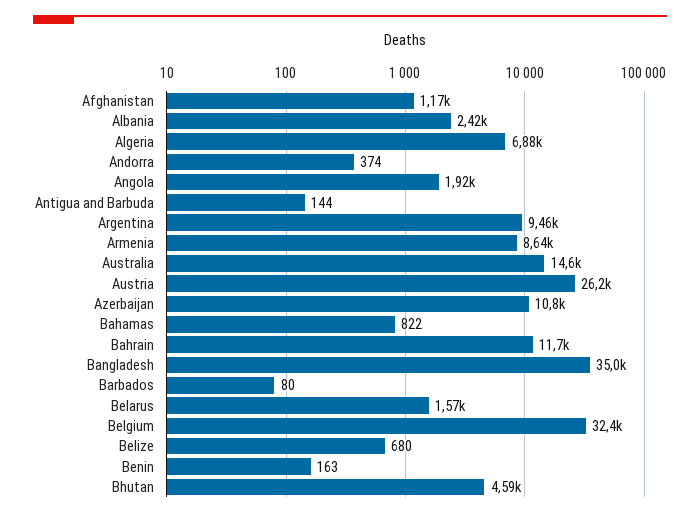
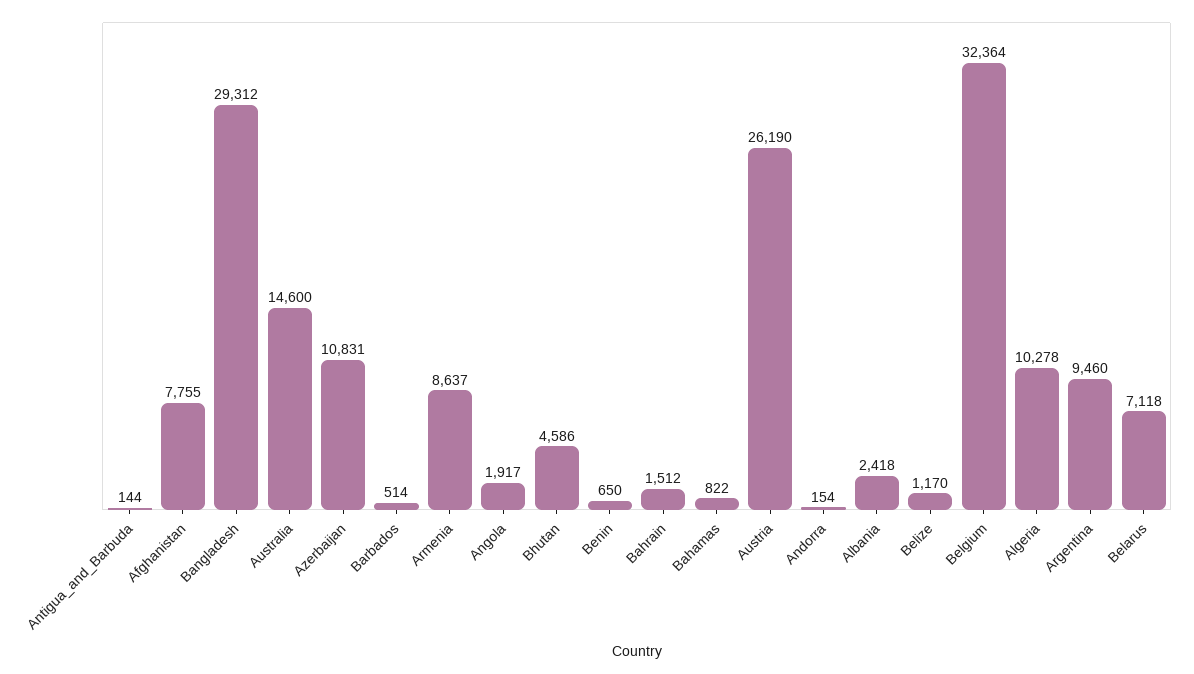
Afghanistan: 1170 -> 7755
Algeria: 6880 -> 10278
Andorra: 374 -> 154
Bahrain: 11700 -> 1512
Bangladesh: 35000 -> 29312
Barbados: 80 -> 514
Belarus: 1570 -> 7118
Belize: 680 -> 1170
Benin: 163 -> 650

